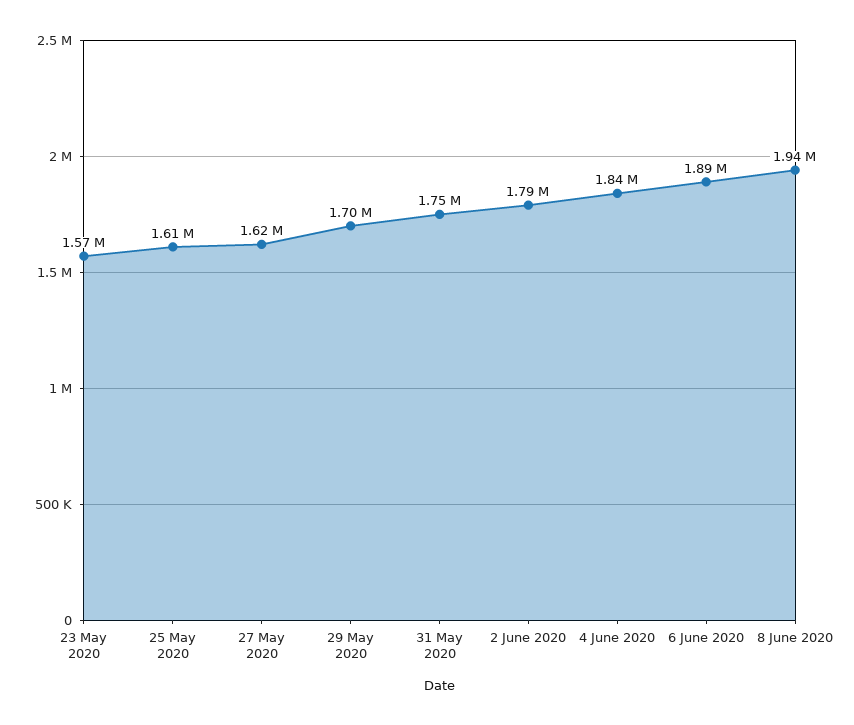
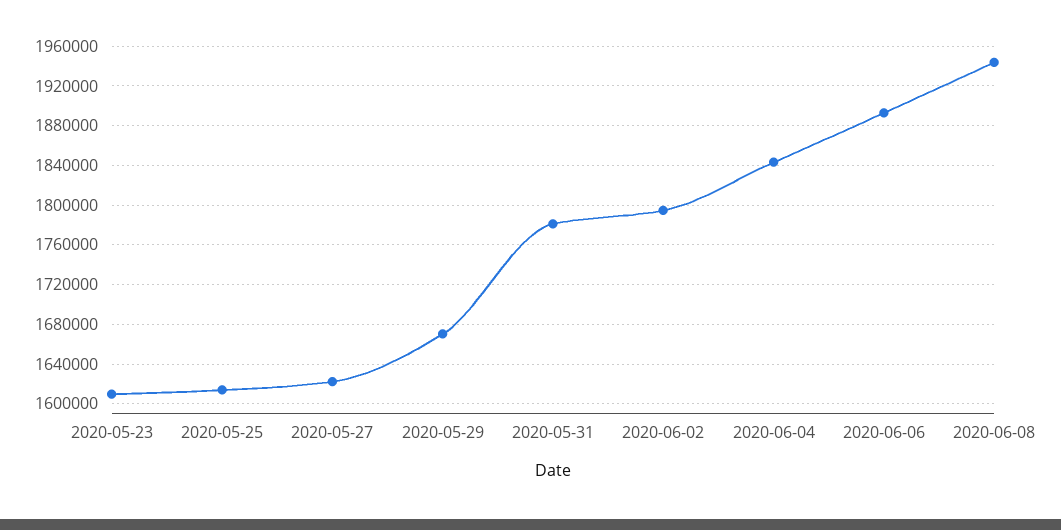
23 May 2020: 1570000 -> 1610000
29 May 2020: 1700000 -> 1670000
31 May 2020: 1750000 -> 1780000

